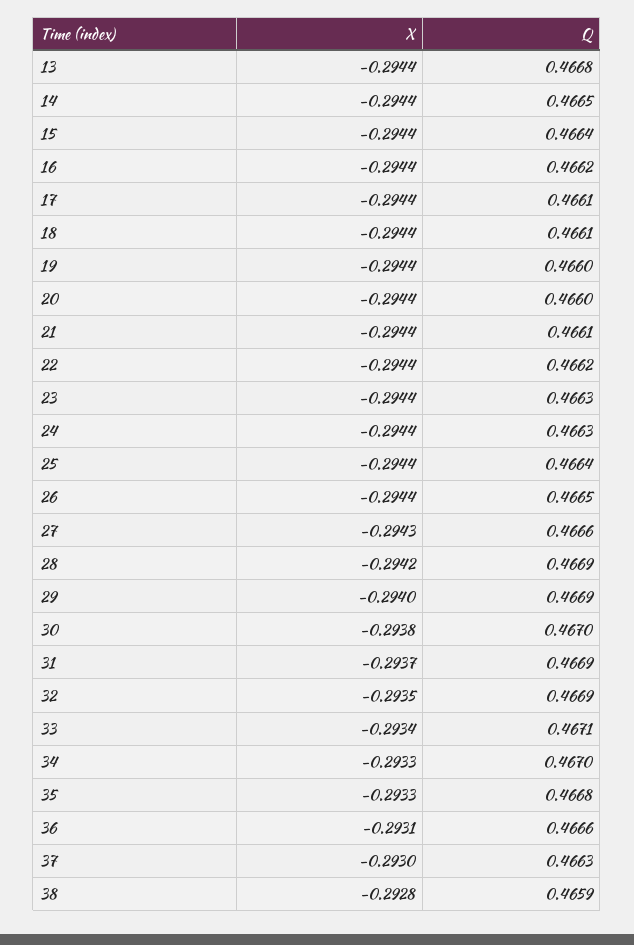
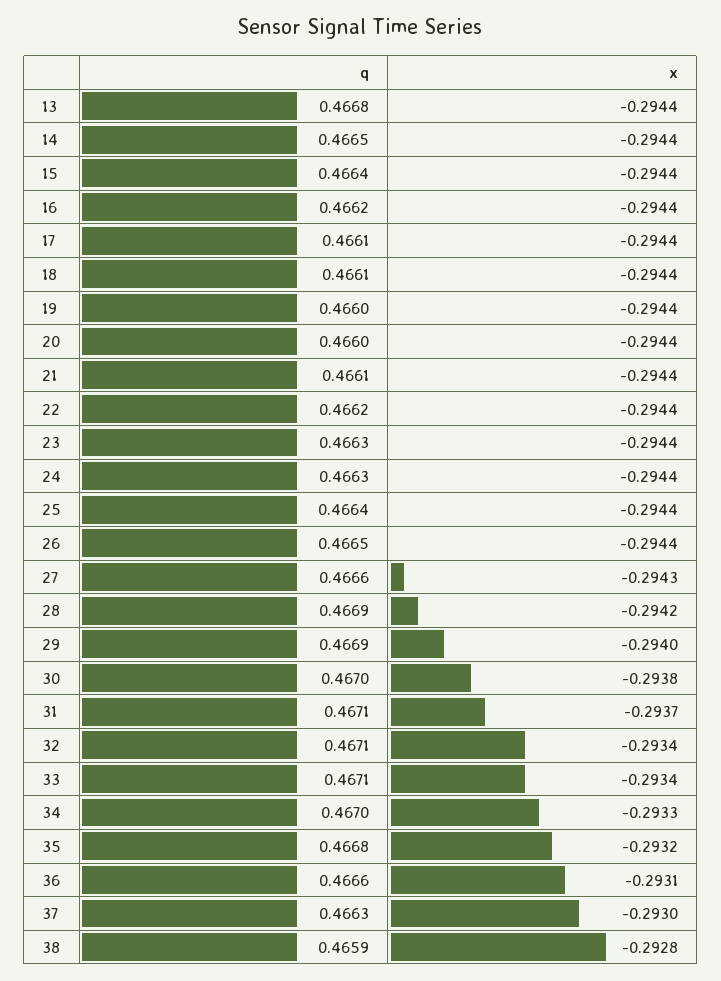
Q, 31: 0.4669 -> 0.4671
X, 32: -0.2935 -> -0.2934
Q, 32: 0.4669 -> 0.4671
X, 35: -0.2933 -> -0.2932

